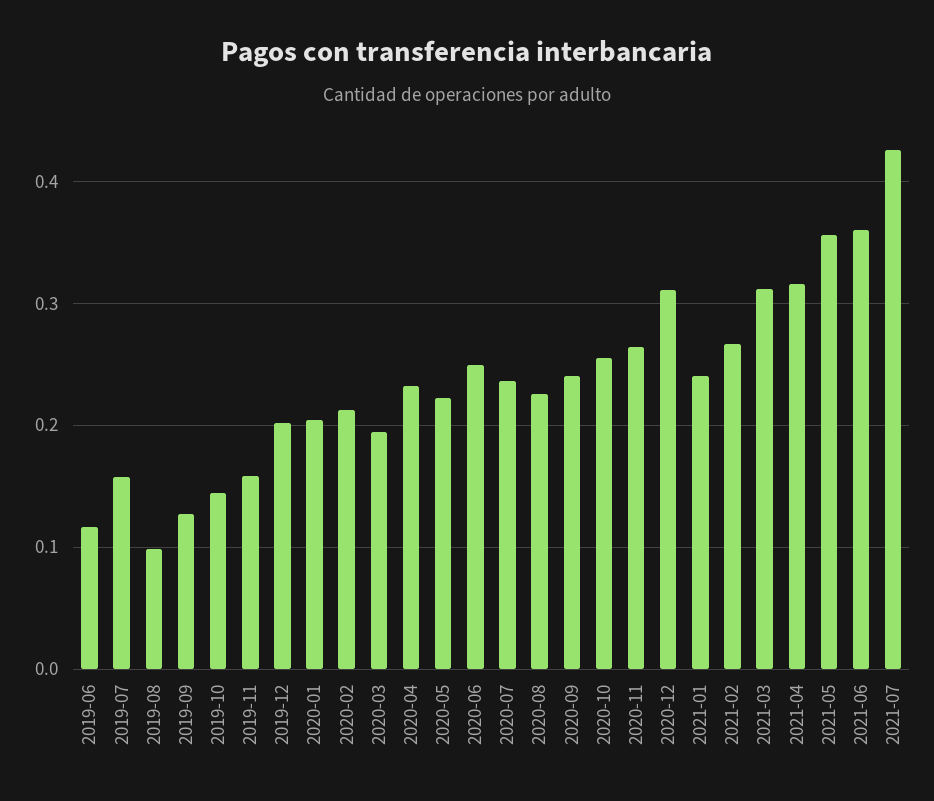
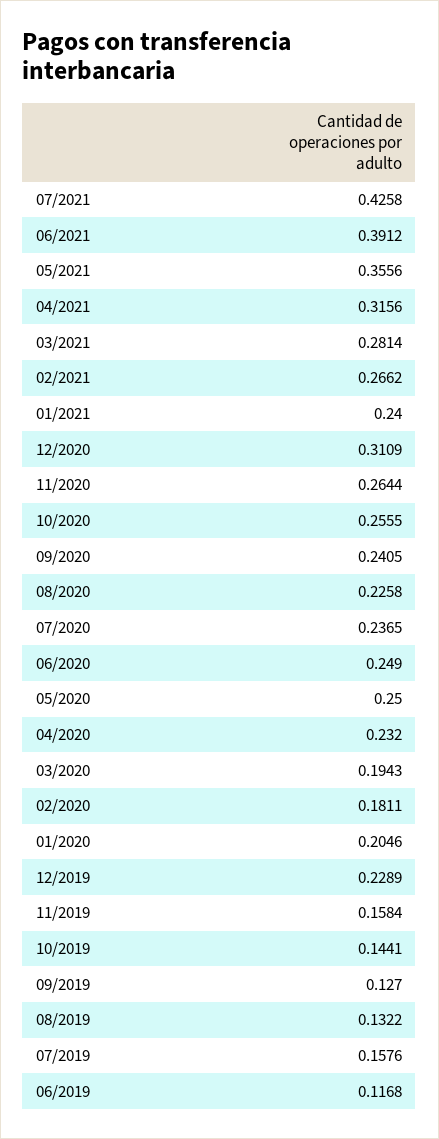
2019-08: 0.1 -> 0.1322
2019-12: 0.2 -> 0.2289
2020-02: 0.21 -> 0.1811
2020-05: 0.22 -> 0.25
2021-03: 0.31 -> 0.2814
2021-06: 0.36 -> 0.3912

